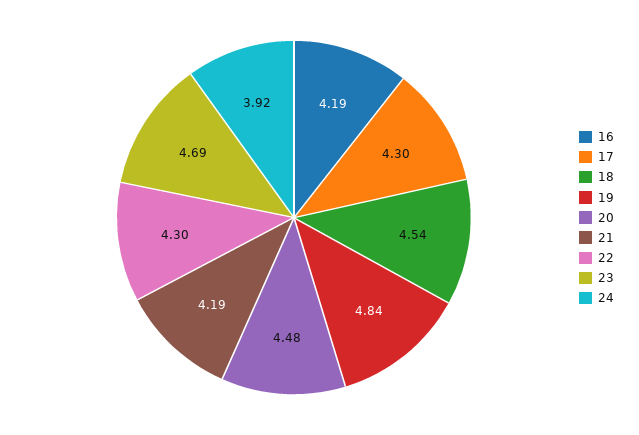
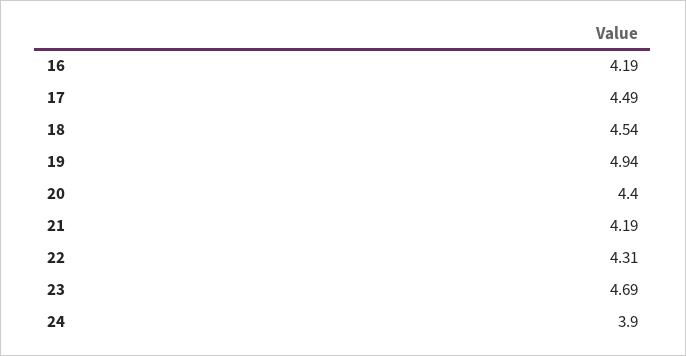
17: 4.3 -> 4.49
19: 4.84 -> 4.94
20: 4.48 -> 4.4
22: 4.3 -> 4.31
24: 3.92 -> 3.9

